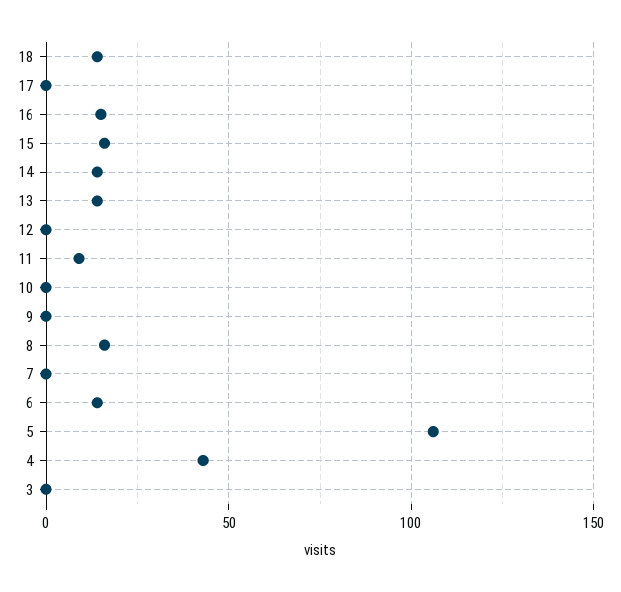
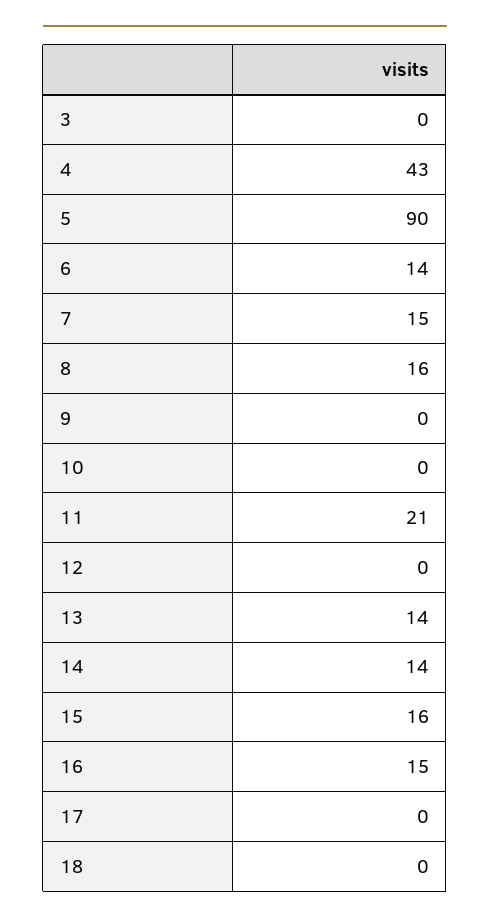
18: 15 -> 0
11: 10 -> 21
7: 0 -> 15
5: 105 -> 90

